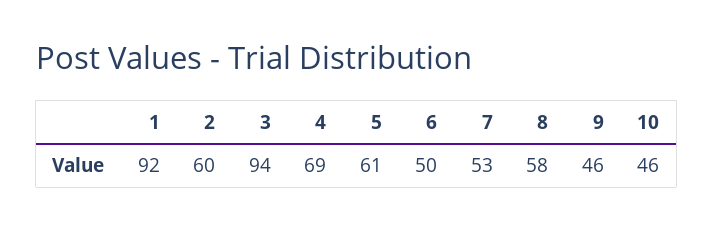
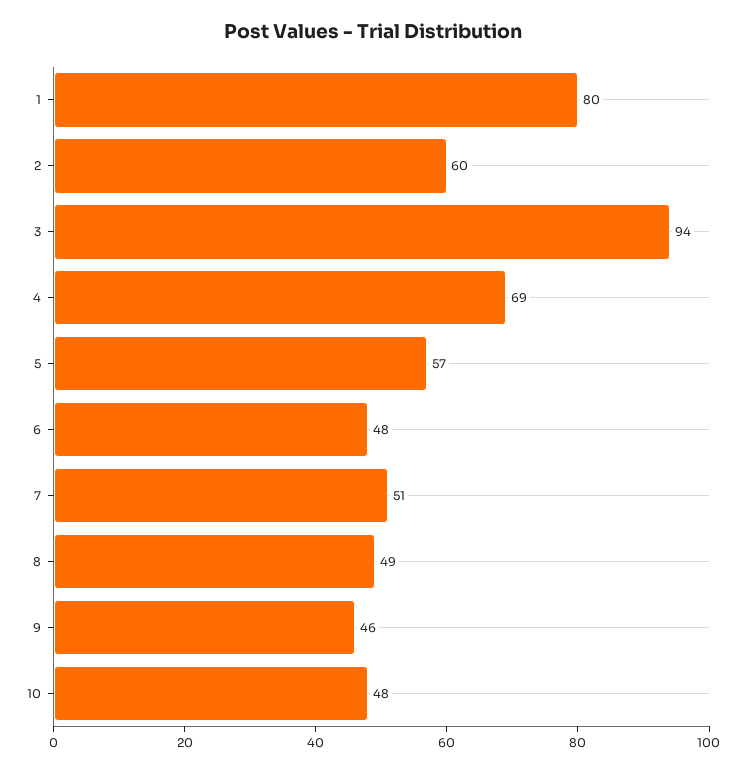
1: 92 -> 80
5: 61 -> 57
6: 50 -> 48
7: 53 -> 51
8: 58 -> 49
10: 46 -> 48

